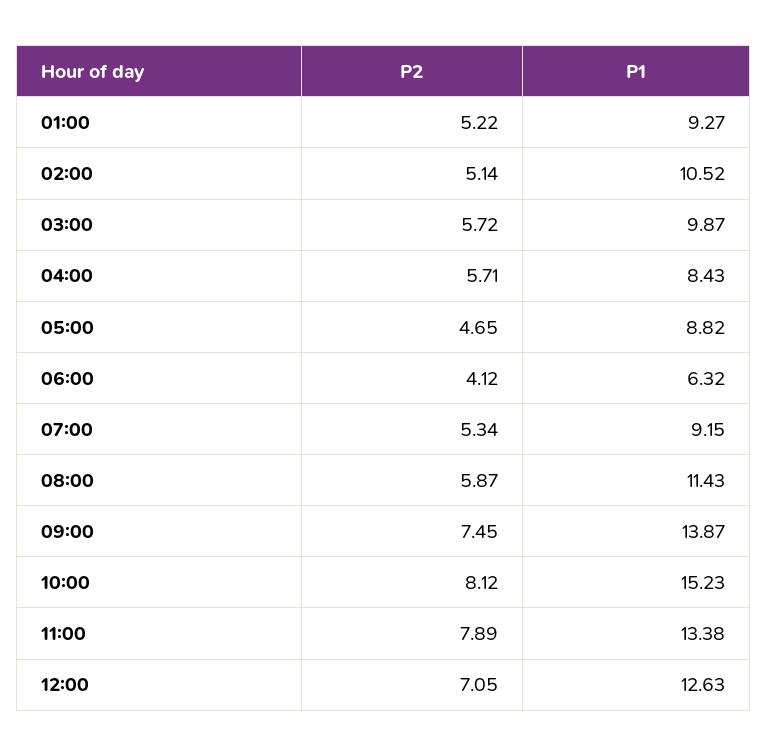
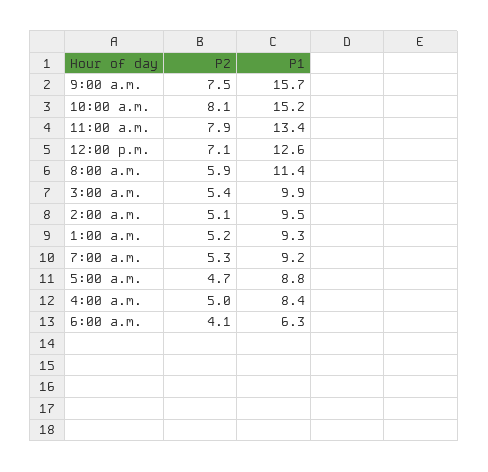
P1, 02:00: 10.52 -> 9.5
P2, 03:00: 5.72 -> 5.4
P2, 04:00: 5.71 -> 5
P1, 09:00: 13.87 -> 15.7

